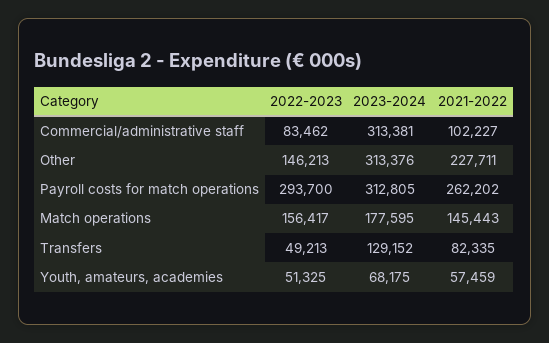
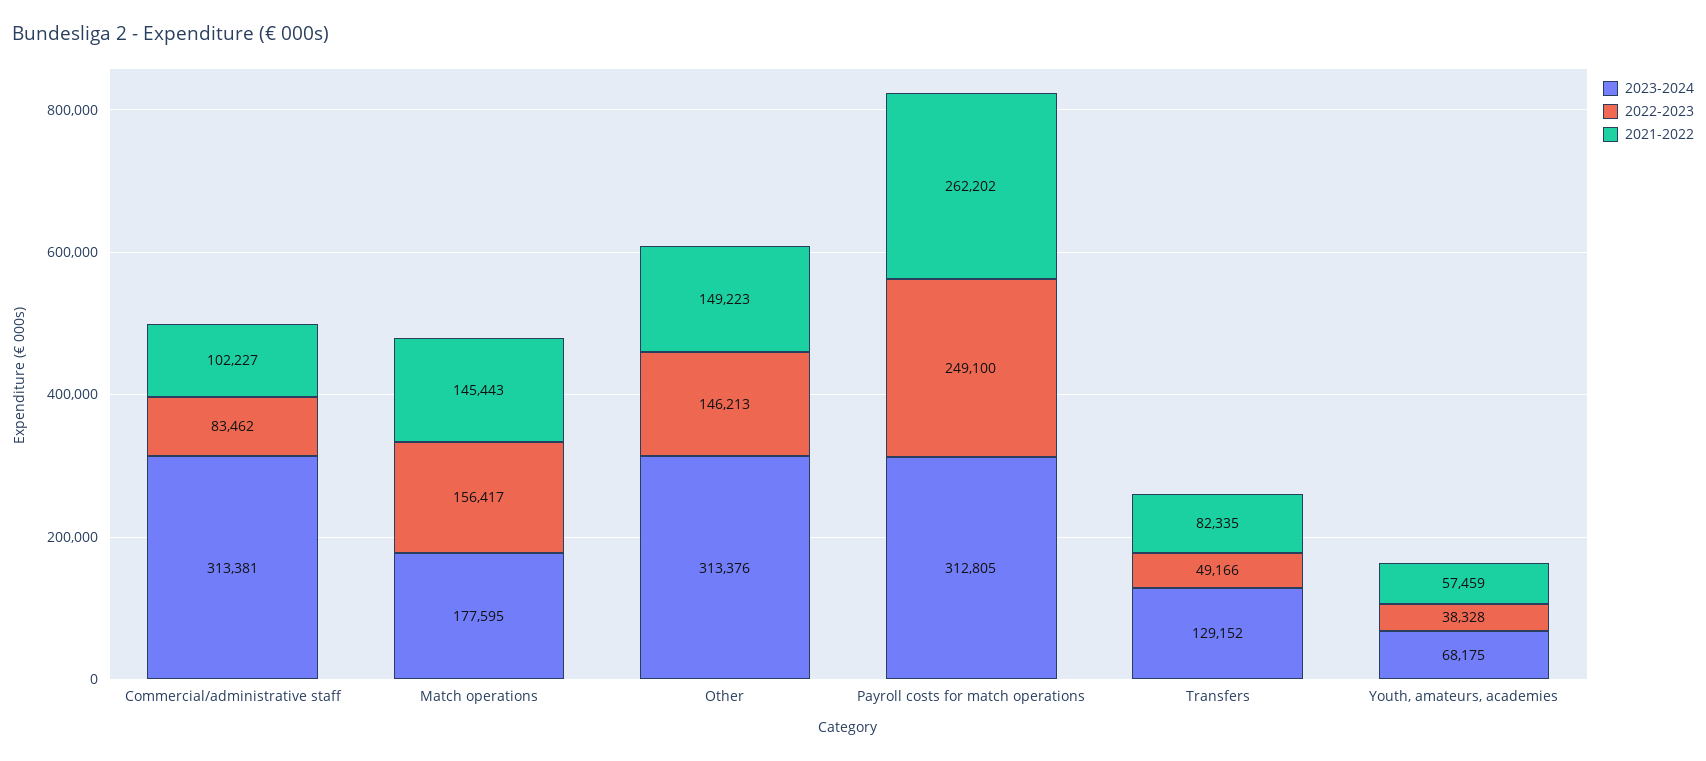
2021-2022, Other: 227711 -> 149223
2022-2023, Payroll costs for match operations: 293700 -> 249100
2022-2023, Transfers: 49213 -> 49166
2022-2023, Youth, amateurs, academies: 51325 -> 38328

